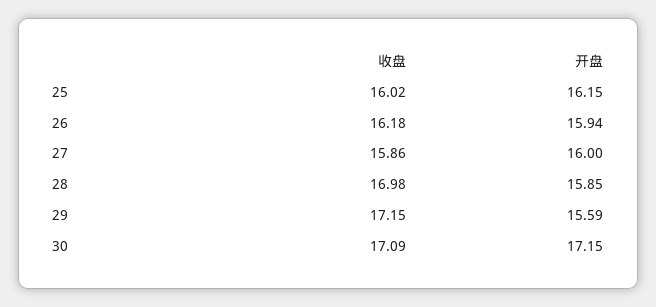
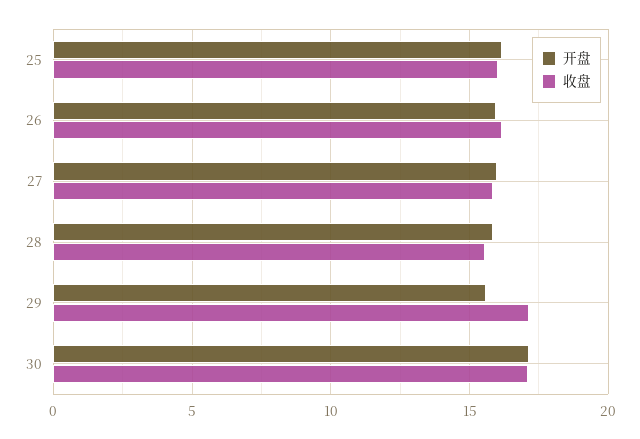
收盘, 28: 16.98 -> 15.5

